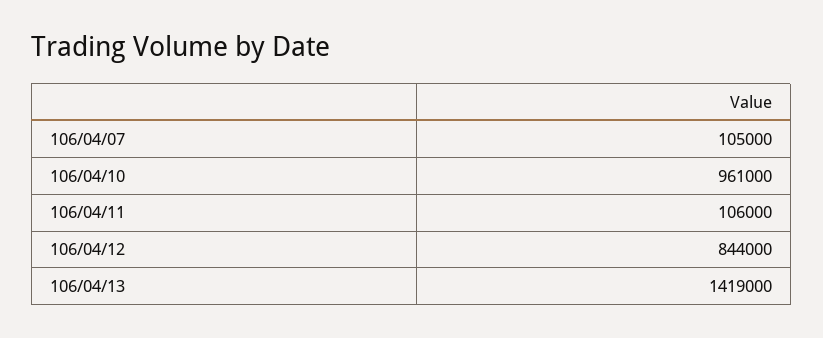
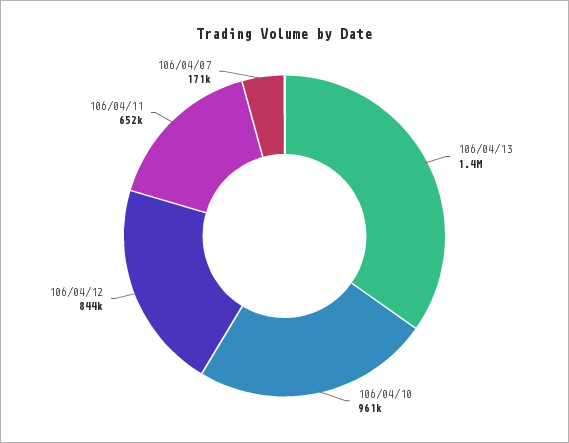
106/04/07: 105000 -> 171000
106/04/11: 106000 -> 652000

